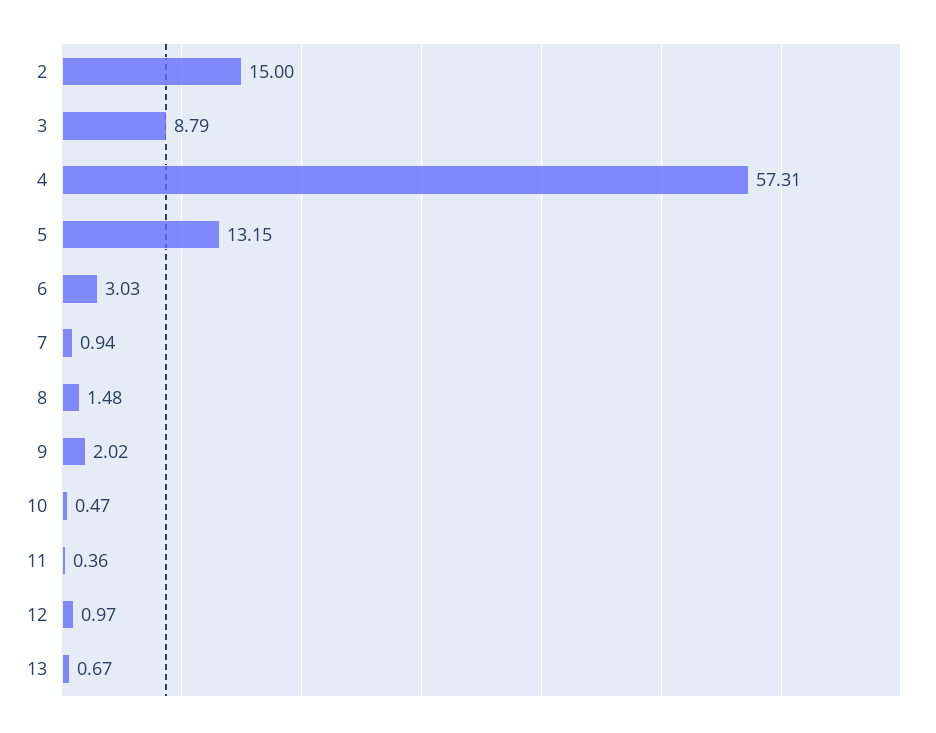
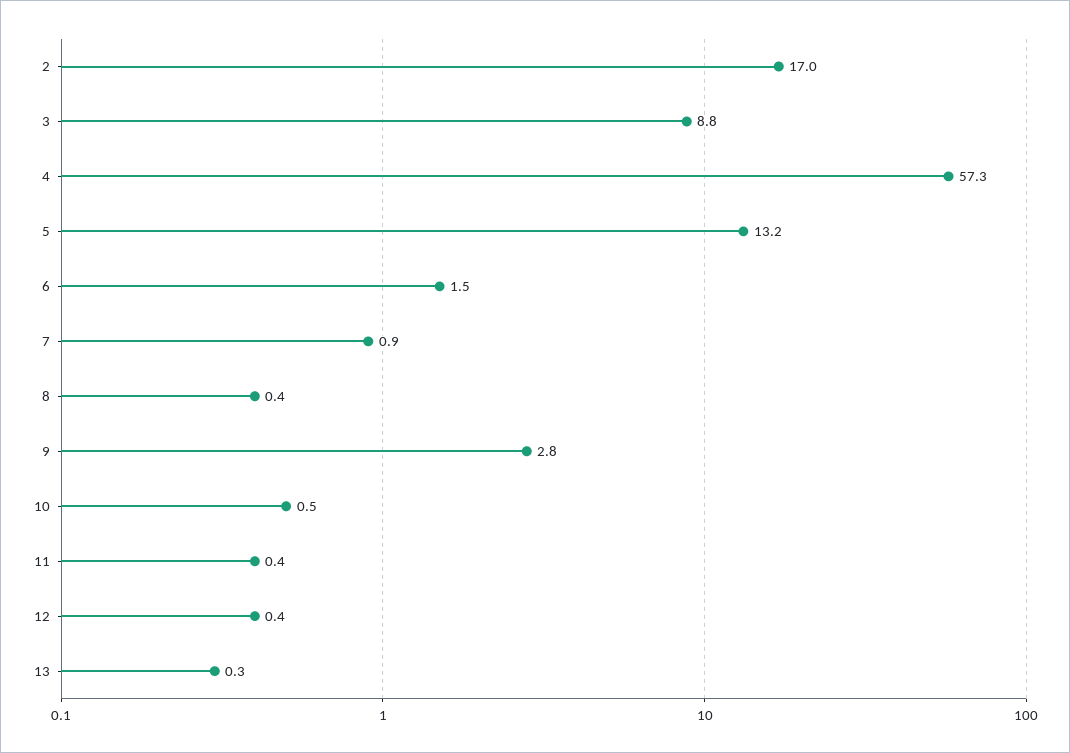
2: 15 -> 17
6: 3.03 -> 1.5
8: 1.48 -> 0.4
9: 2.02 -> 2.8
12: 0.97 -> 0.4
13: 0.67 -> 0.3

